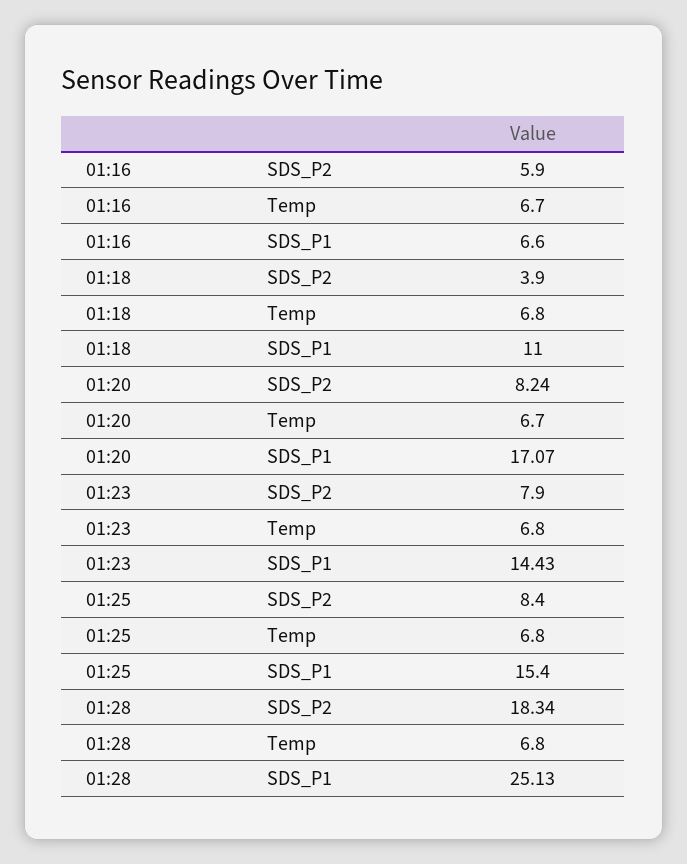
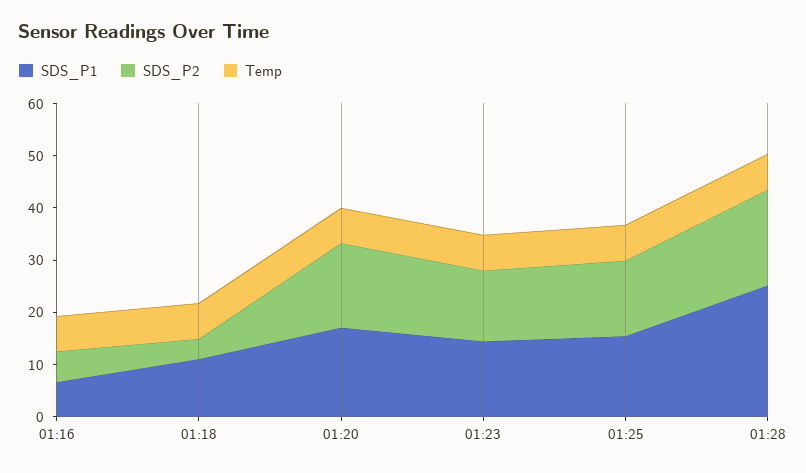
SDS_P2, 01:20: 8.24 -> 16
SDS_P2, 01:23: 7.9 -> 14
SDS_P2, 01:25: 8.4 -> 14

